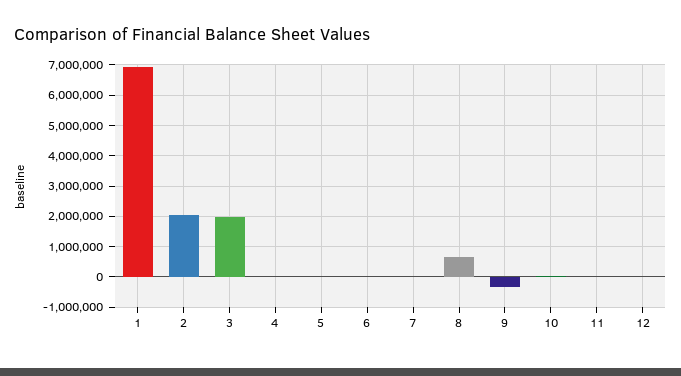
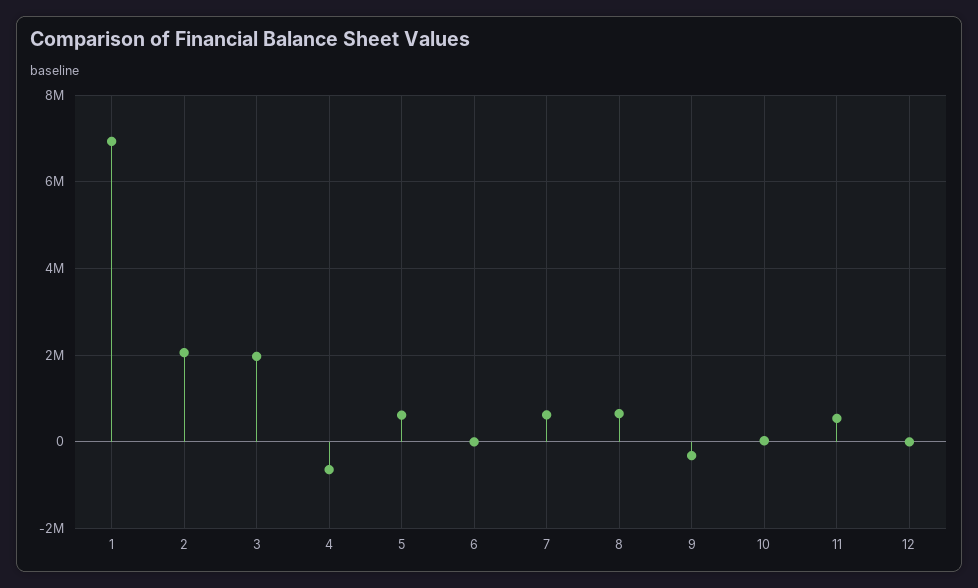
4: 0 -> -600000
5: 0 -> 600000
7: 0 -> 600000
11: 0 -> 600000

